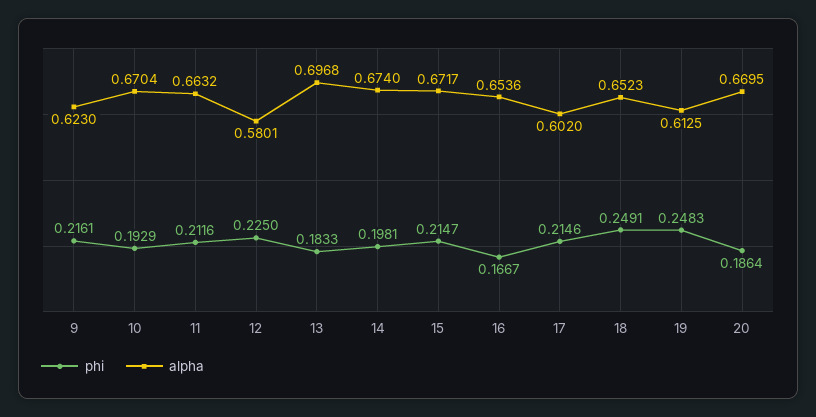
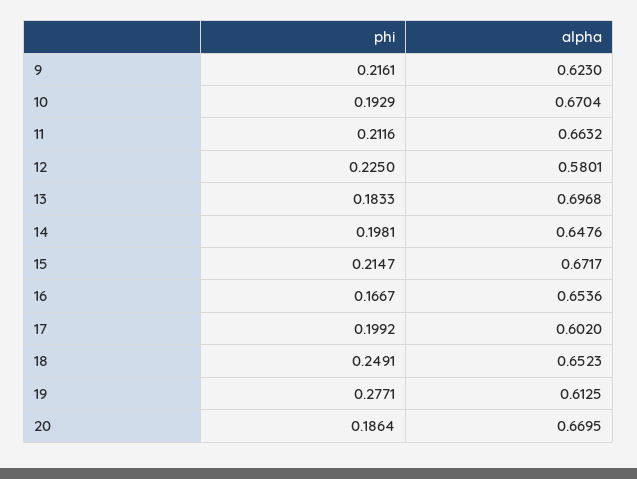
alpha, 14: 0.674 -> 0.6476
phi, 17: 0.2146 -> 0.1992
phi, 19: 0.2483 -> 0.2771

